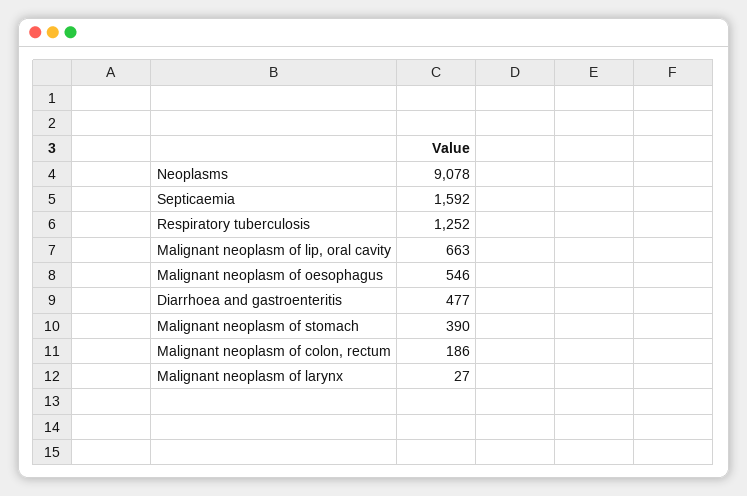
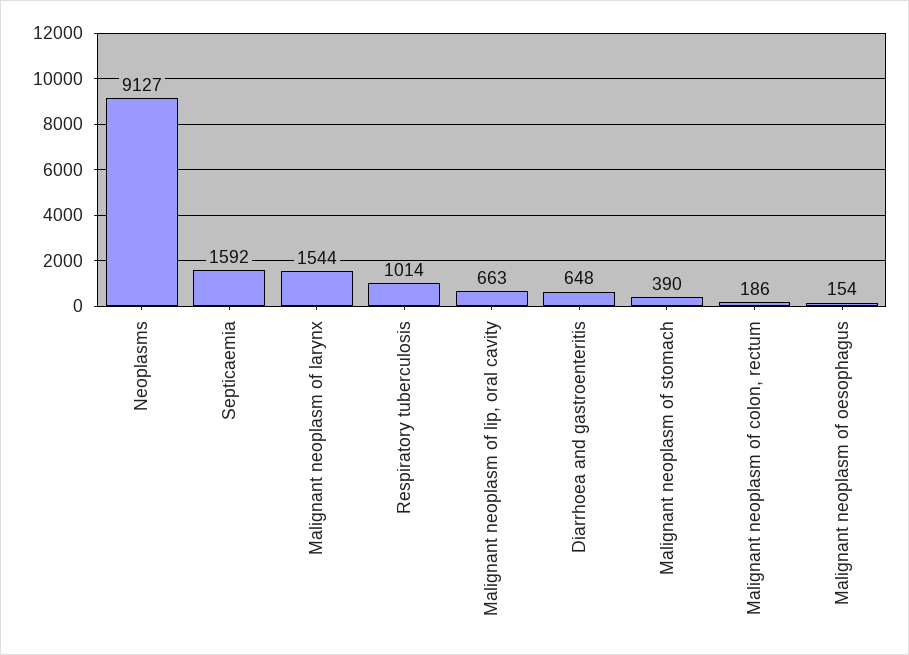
Neoplasms: 9078 -> 9127
Respiratory tuberculosis: 1252 -> 1014
Malignant neoplasm of oesophagus: 546 -> 154
Diarrhoea and gastroenteritis: 477 -> 648
Malignant neoplasm of larynx: 27 -> 1544

